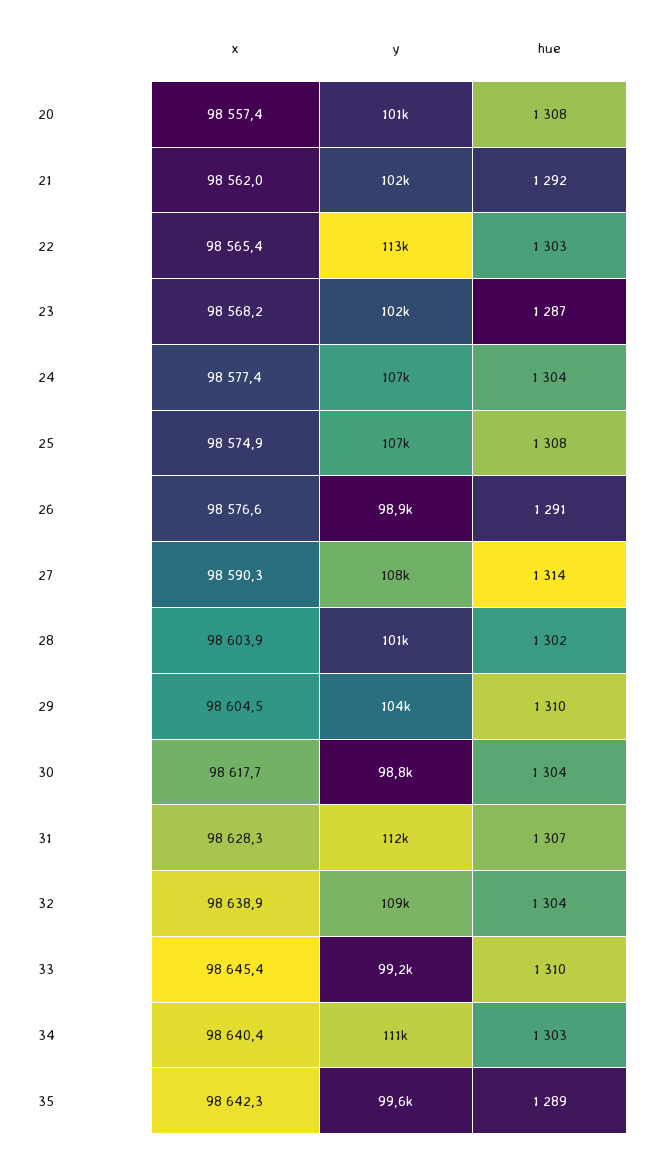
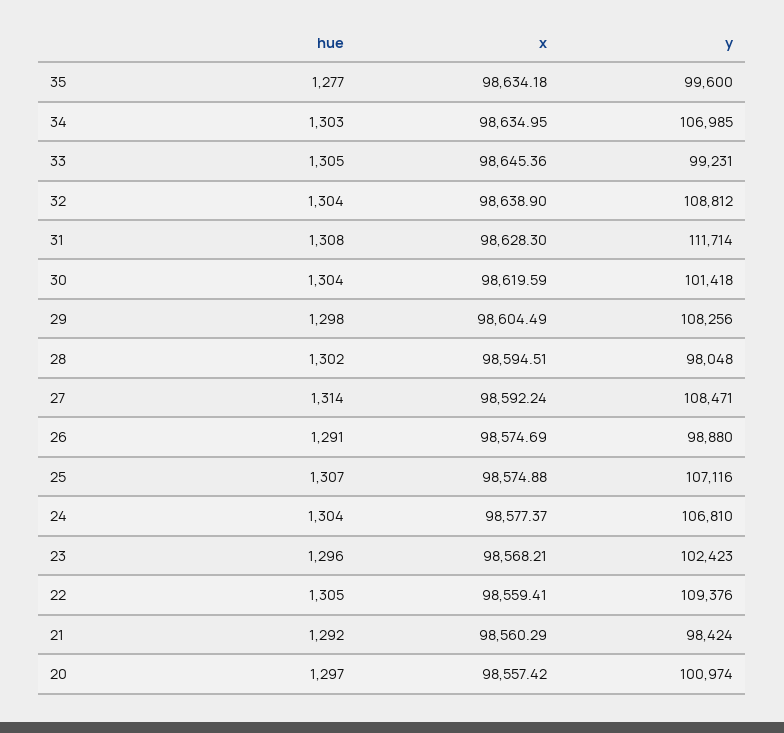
hue, 20: 1308 -> 1297
x, 21: 98562 -> 98560.29
y, 21: 102000 -> 98424
x, 22: 98565.4 -> 98559.41
y, 22: 113000 -> 109376
hue, 22: 1303 -> 1305
hue, 23: 1287 -> 1296
hue, 25: 1308 -> 1307
x, 26: 98576.6 -> 98574.69
x, 27: 98590.3 -> 98592.24
x, 28: 98603.9 -> 98594.51
y, 28: 101000 -> 98048
y, 29: 104000 -> 108256
hue, 29: 1310 -> 1298
x, 30: 98617.7 -> 98619.59
y, 30: 98800 -> 101418
hue, 31: 1307 -> 1308
hue, 33: 1310 -> 1305
x, 34: 98640.4 -> 98634.95
y, 34: 111000 -> 106985
x, 35: 98642.3 -> 98634.18
hue, 35: 1289 -> 1277

